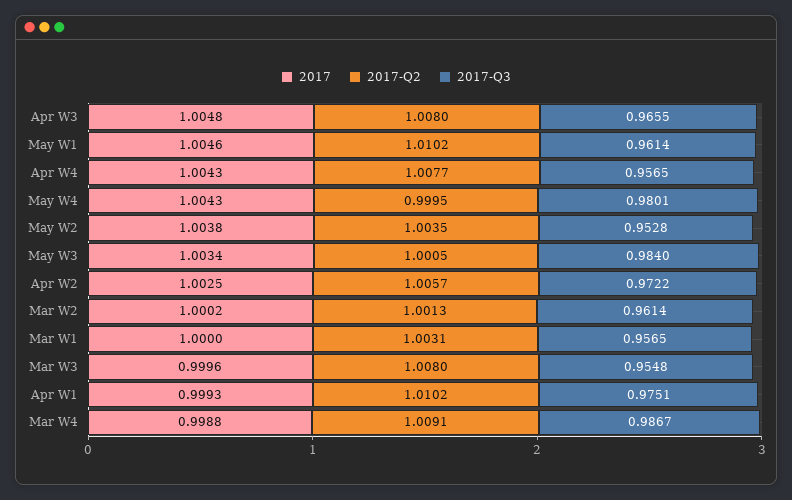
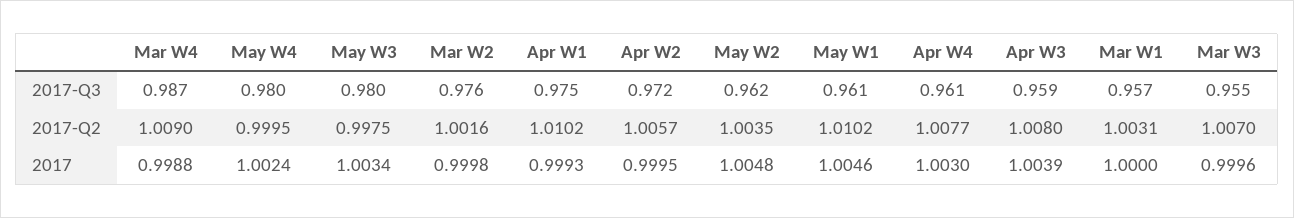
2017, Apr W3: 1.0048 -> 1.0039
2017-Q3, Apr W3: 0.9655 -> 0.959
2017, Apr W4: 1.0043 -> 1.003
2017-Q3, Apr W4: 0.9565 -> 0.961
2017, May W4: 1.0043 -> 1.0024
2017, May W2: 1.0038 -> 1.0048
2017-Q3, May W2: 0.9528 -> 0.962
2017-Q2, May W3: 1.0005 -> 0.9975
2017-Q3, May W3: 0.984 -> 0.98
2017, Apr W2: 1.0025 -> 0.9995
2017, Mar W2: 1.0002 -> 0.9998
2017-Q2, Mar W2: 1.0013 -> 1.0016
2017-Q3, Mar W2: 0.9614 -> 0.976
2017-Q2, Mar W3: 1.008 -> 1.007
2017-Q2, Mar W4: 1.0091 -> 1.009

